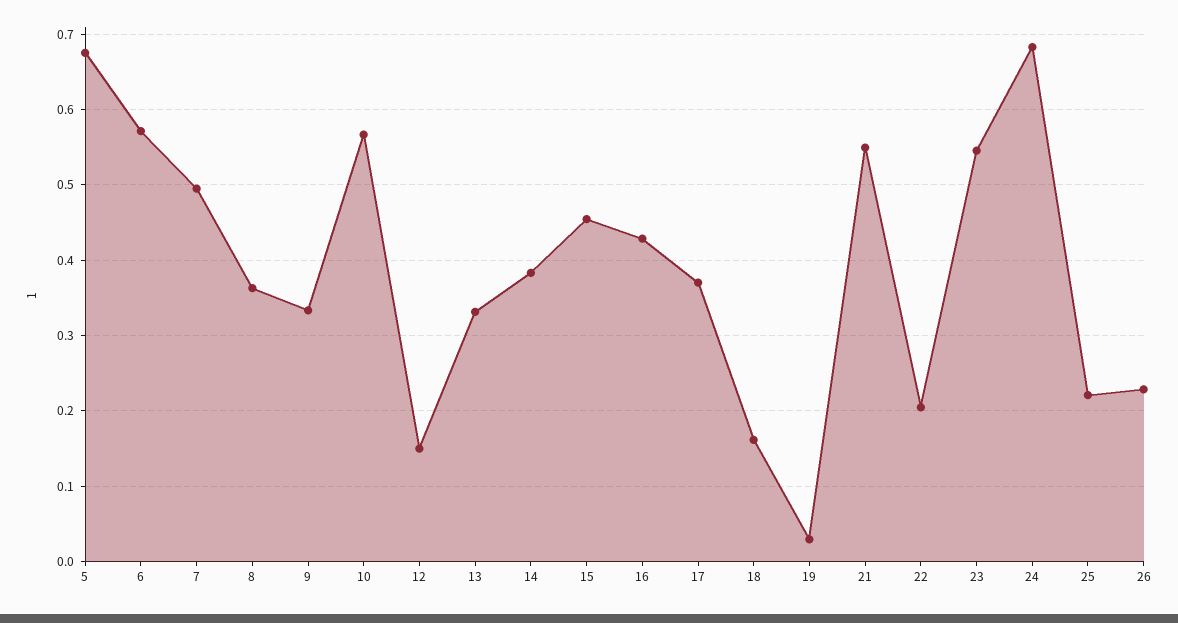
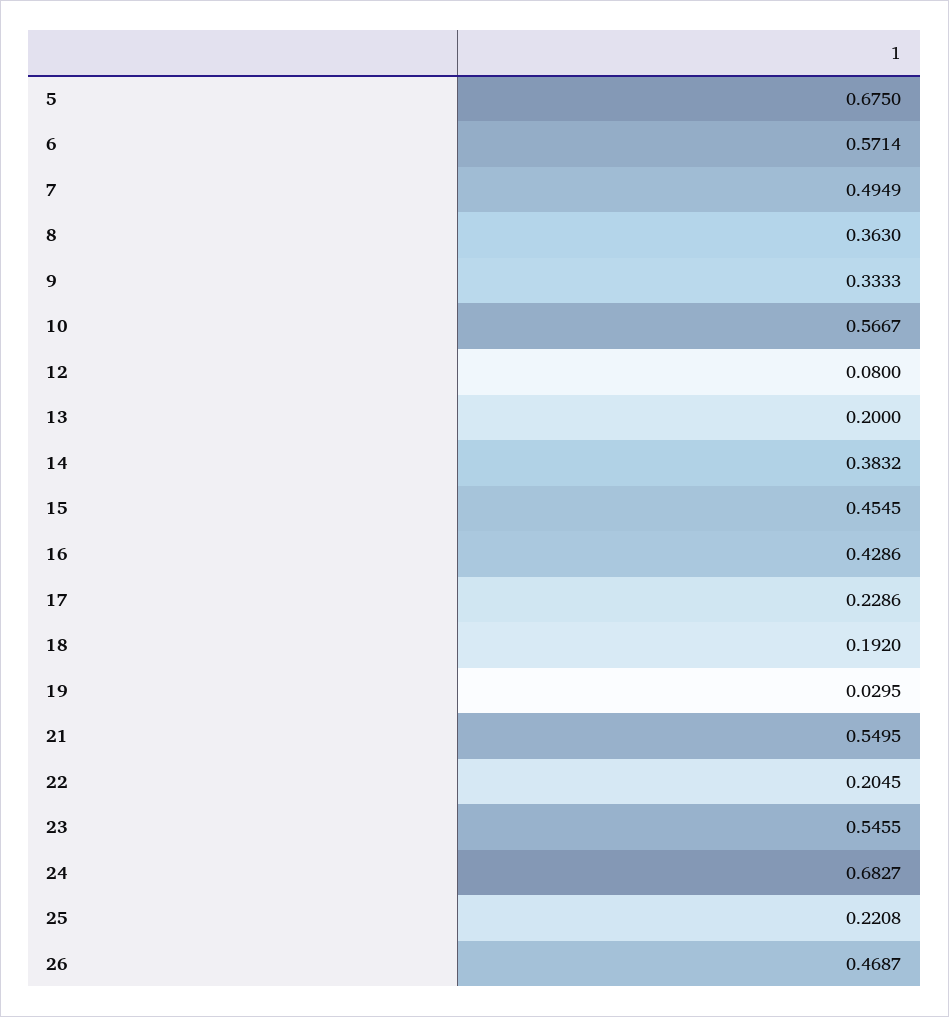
12: 0.15 -> 0.08
13: 0.33 -> 0.2
17: 0.37 -> 0.2286
18: 0.16 -> 0.192
26: 0.23 -> 0.4687

